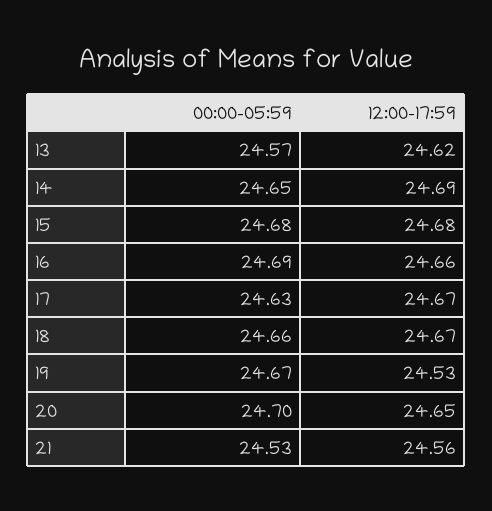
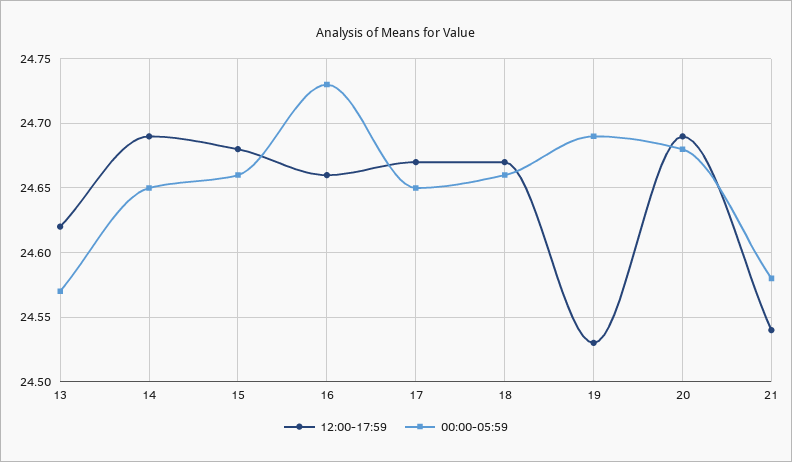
00:00-05:59, 15: 24.68 -> 24.66
00:00-05:59, 16: 24.69 -> 24.73
00:00-05:59, 17: 24.63 -> 24.65
00:00-05:59, 19: 24.67 -> 24.69
00:00-05:59, 20: 24.7 -> 24.68
12:00-17:59, 20: 24.65 -> 24.69
00:00-05:59, 21: 24.53 -> 24.58
12:00-17:59, 21: 24.56 -> 24.54

